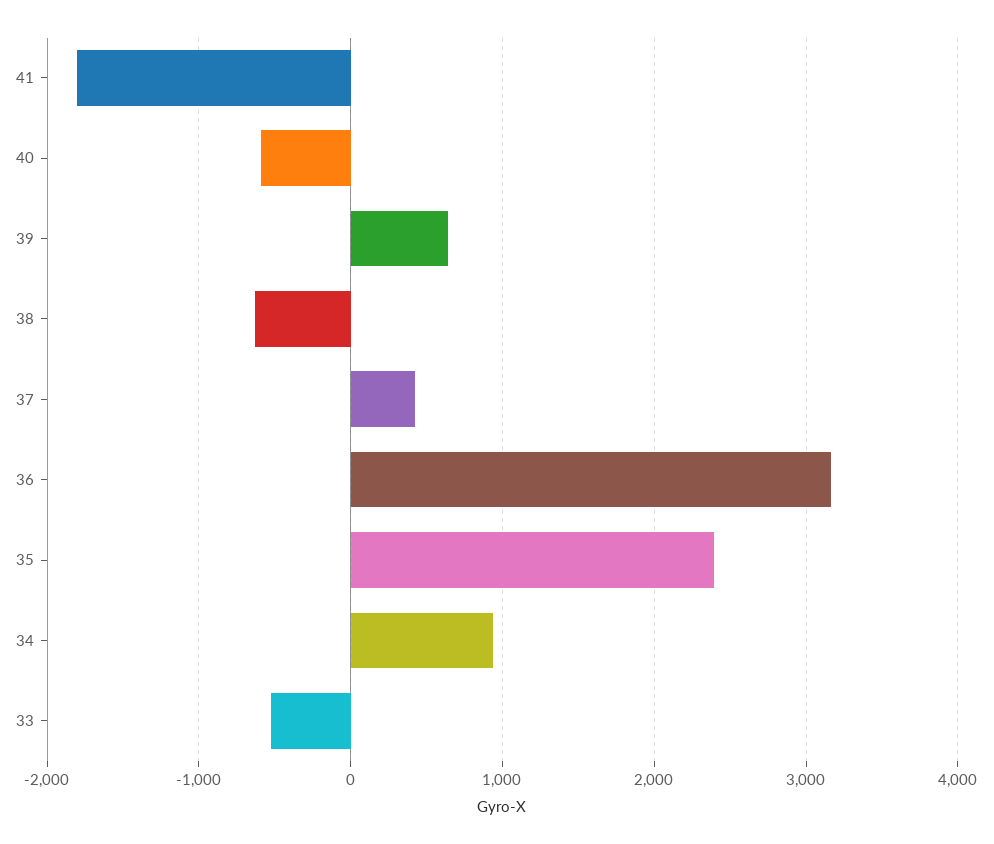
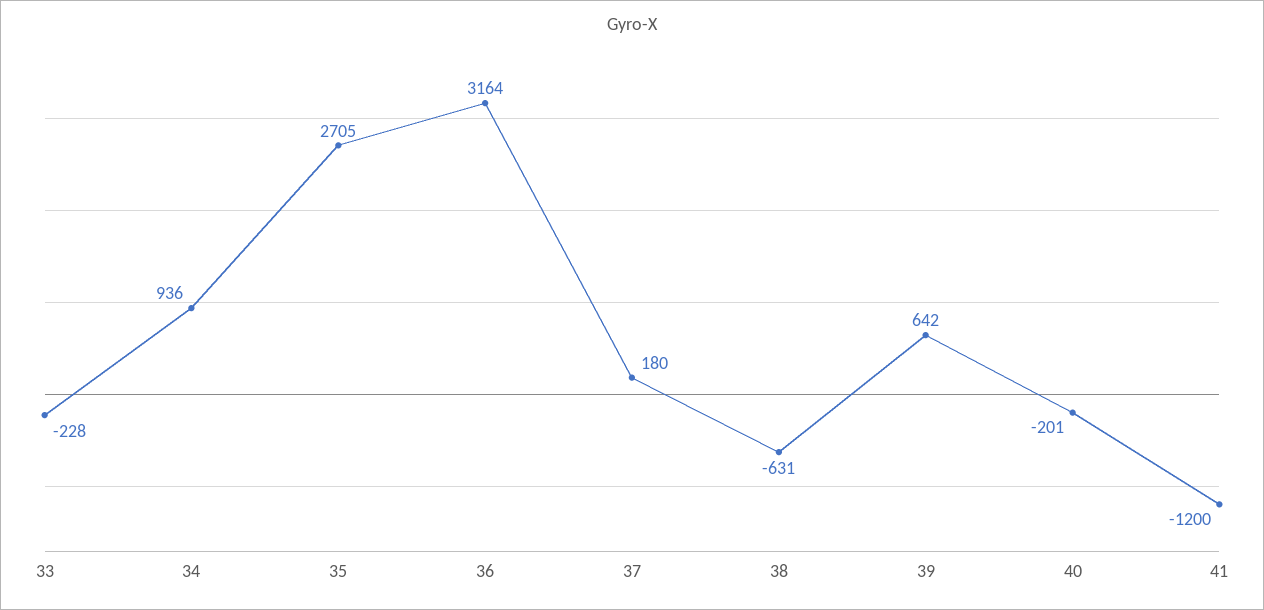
41: -1800 -> -1200
40: -600 -> -201
37: 400 -> 180
35: 2400 -> 2705
33: -500 -> -228

